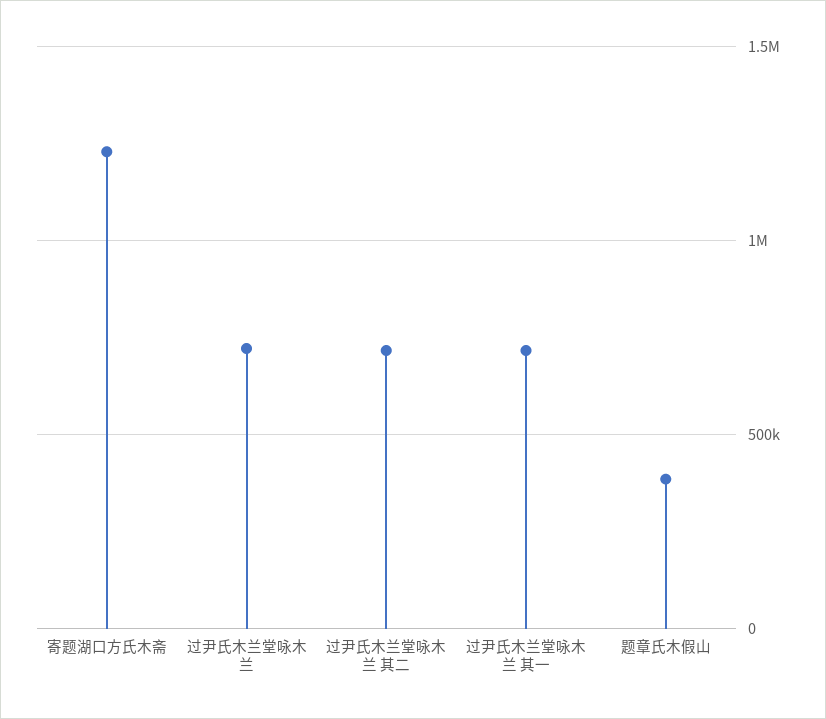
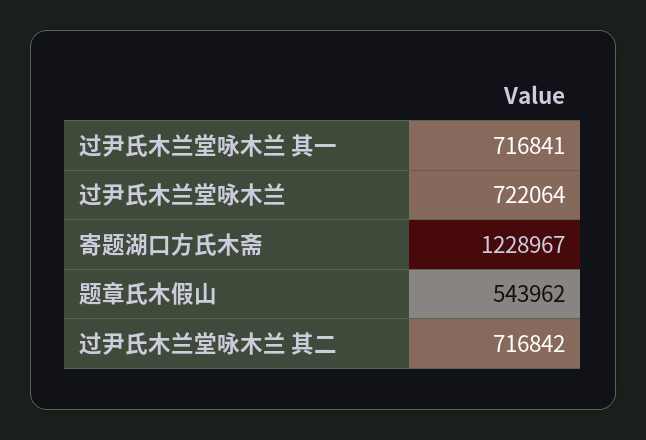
题章氏木假山: 400000 -> 543962

